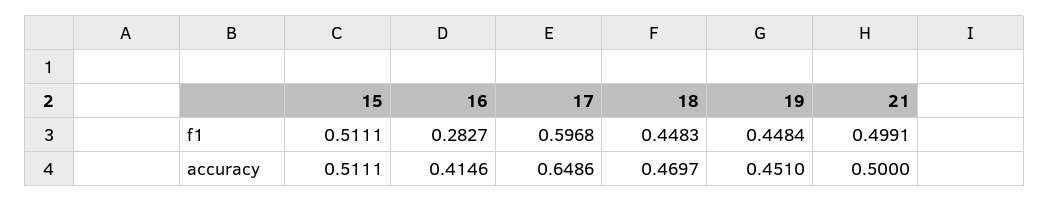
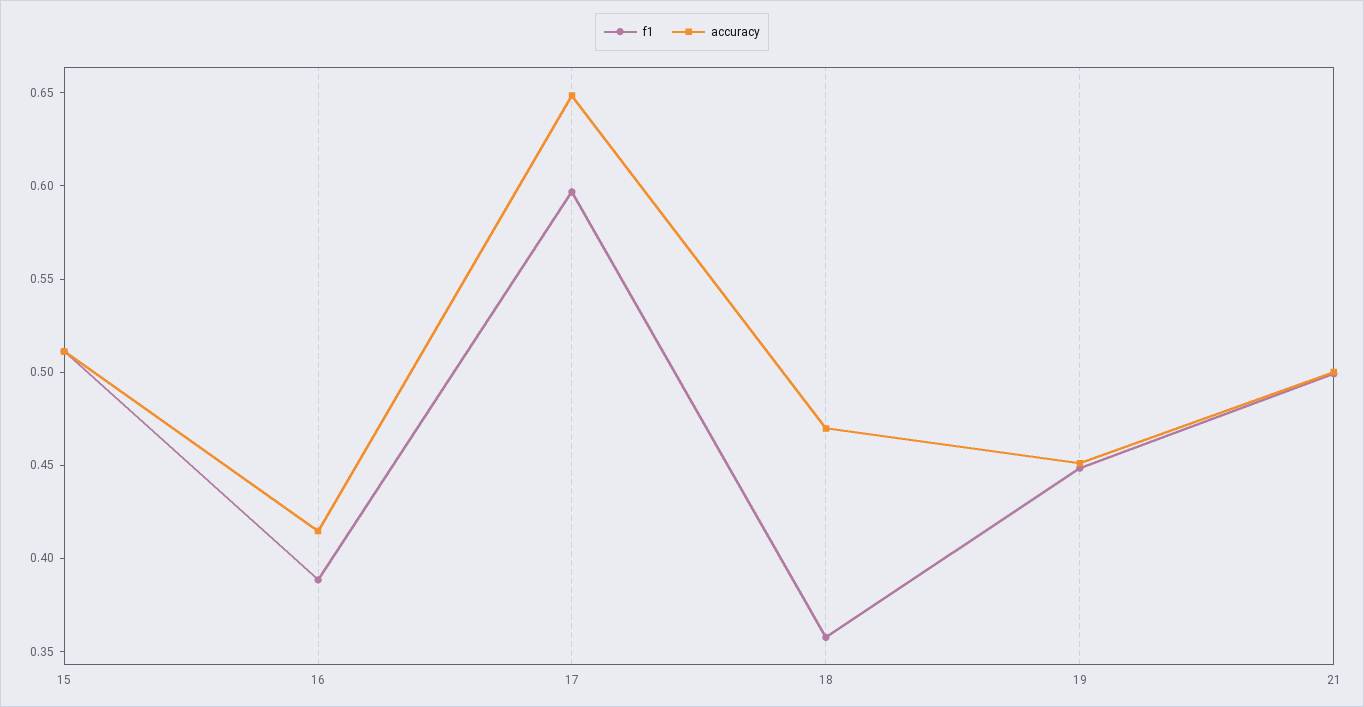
f1, 16: 0.2827 -> 0.39
f1, 18: 0.4483 -> 0.36

